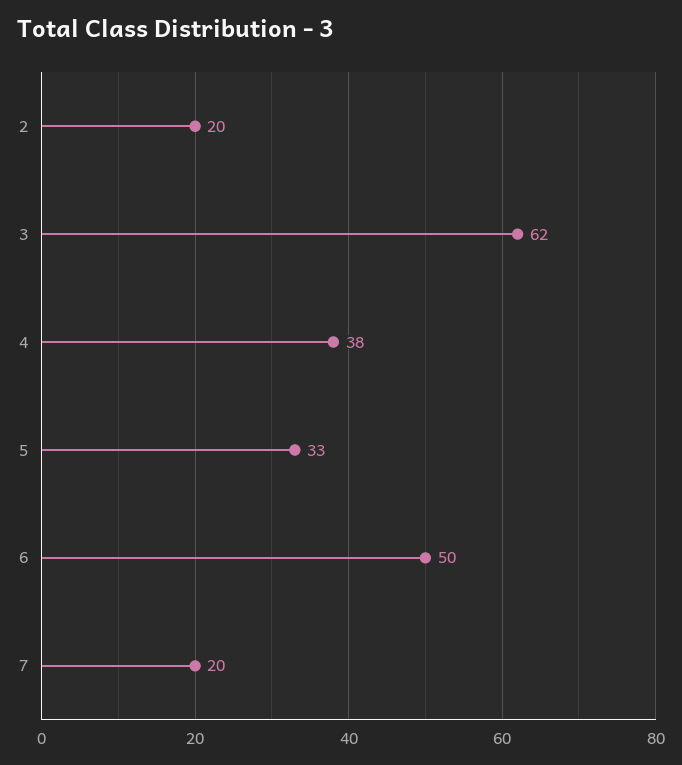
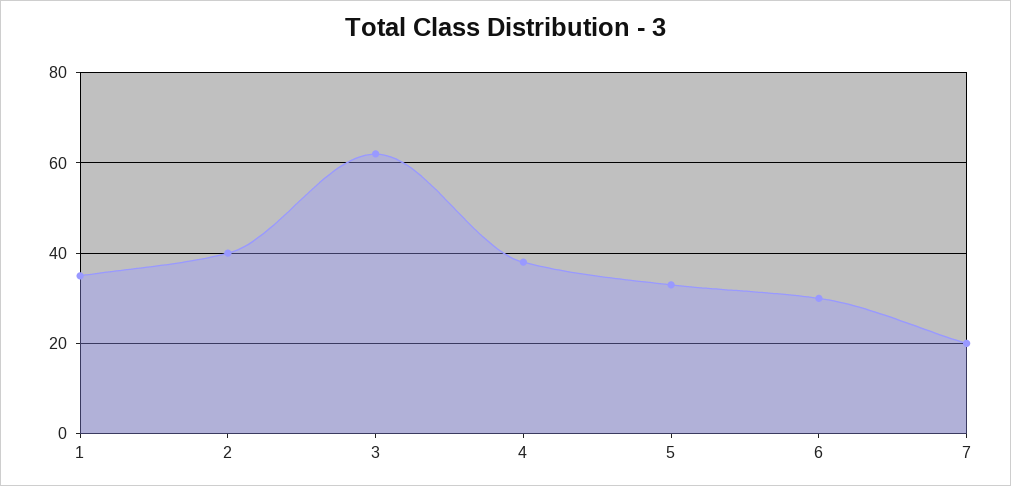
2: 20 -> 40
6: 50 -> 30
1: none -> 35

